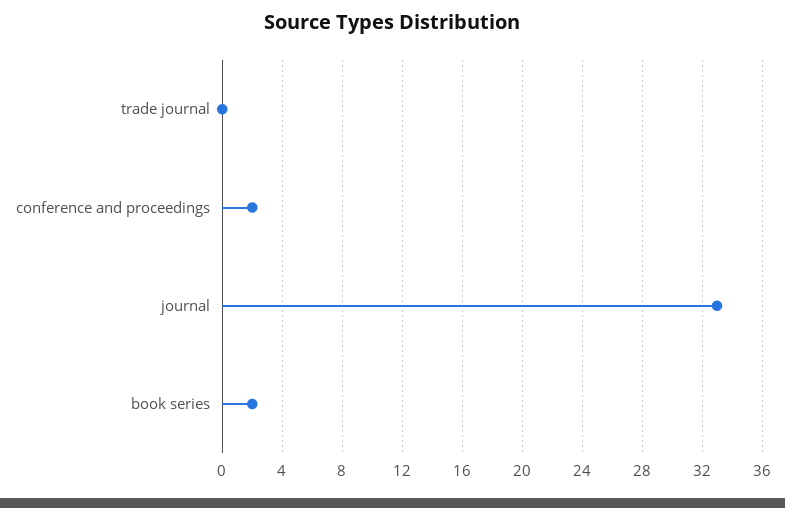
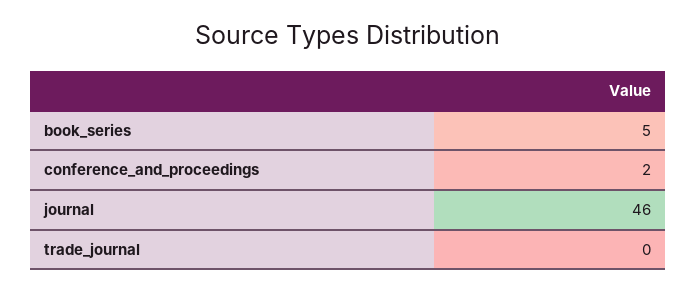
journal: 33 -> 46
book series: 2 -> 5

